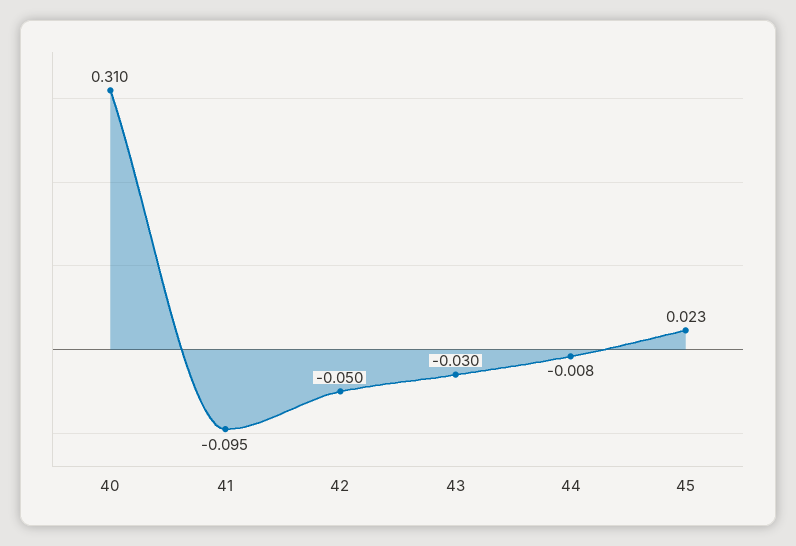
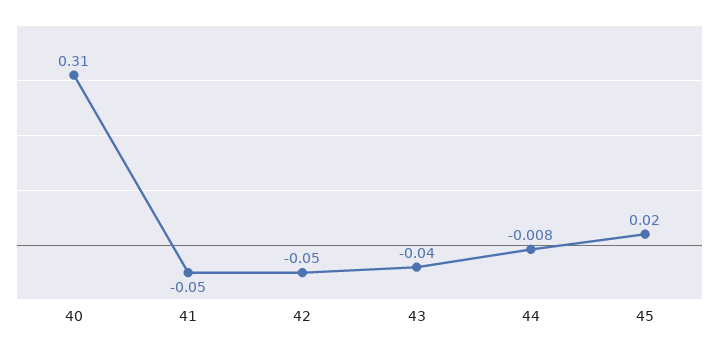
41: -0.095 -> -0.05
43: -0.03 -> -0.04
45: 0.023 -> 0.02

